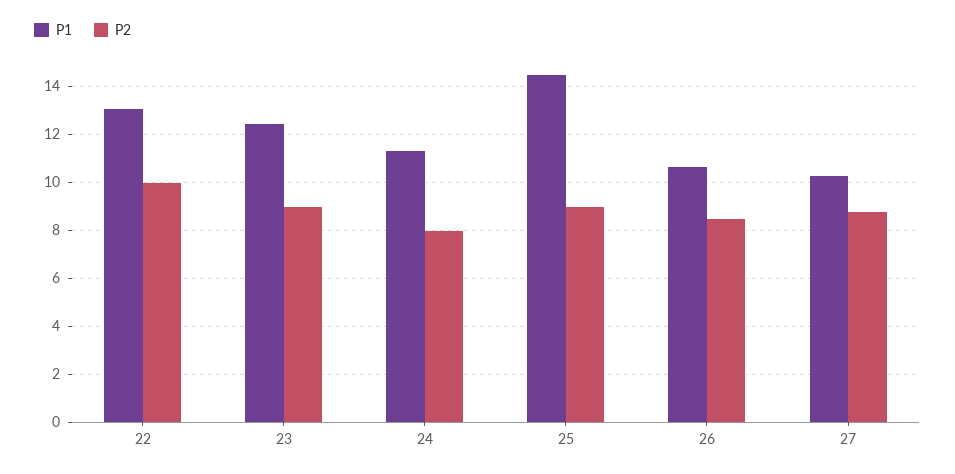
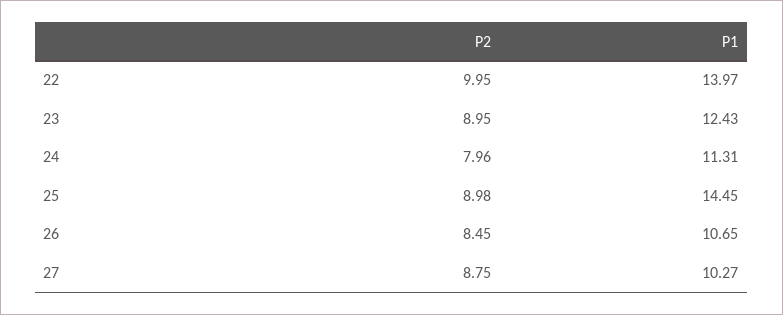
P1, 22: 13 -> 13.97

